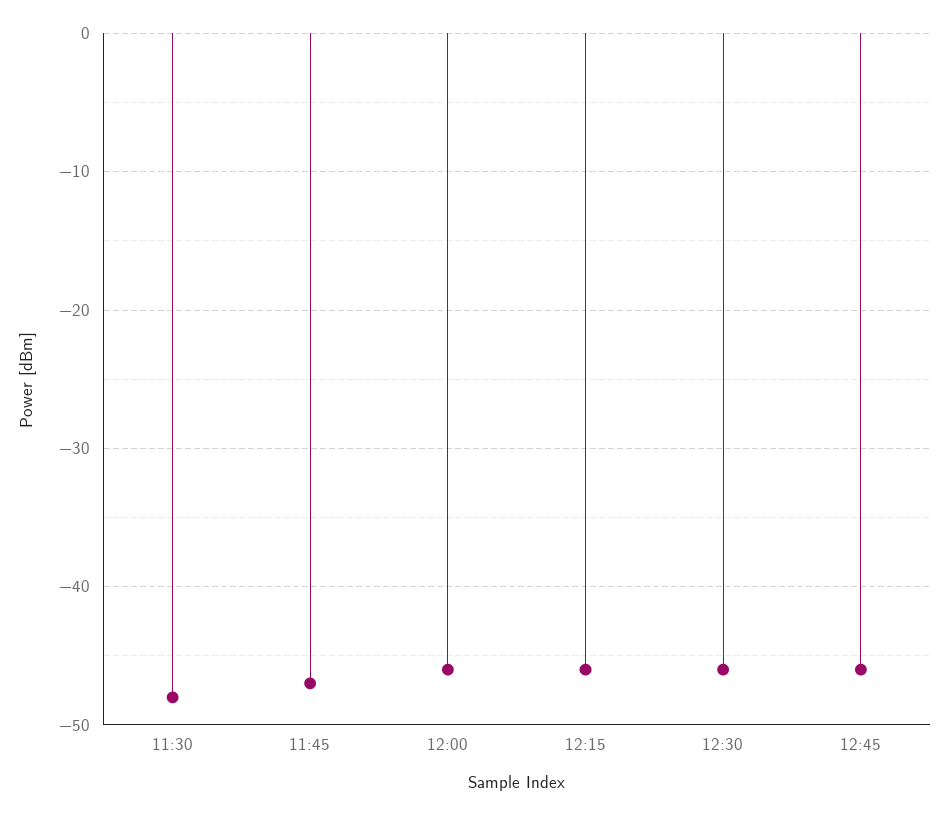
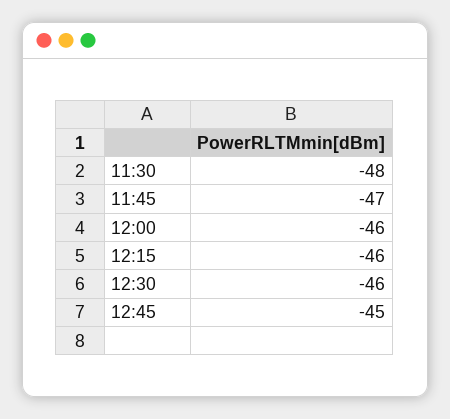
12:45: -46 -> -45

